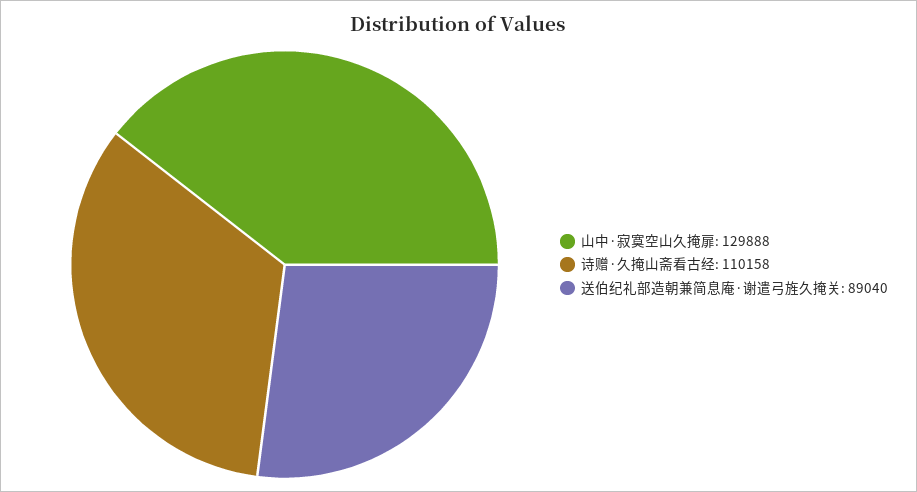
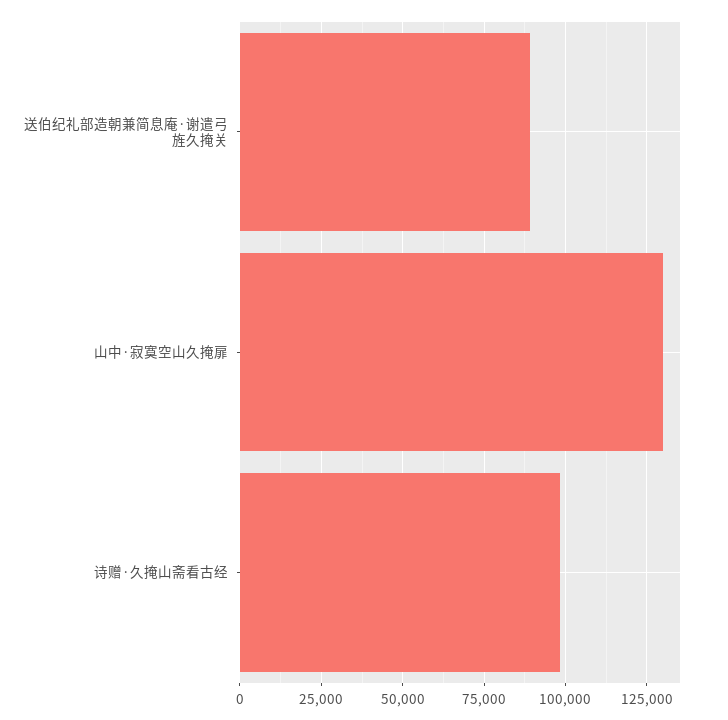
诗赠·久掩山斋看古经: 110158 -> 97500

